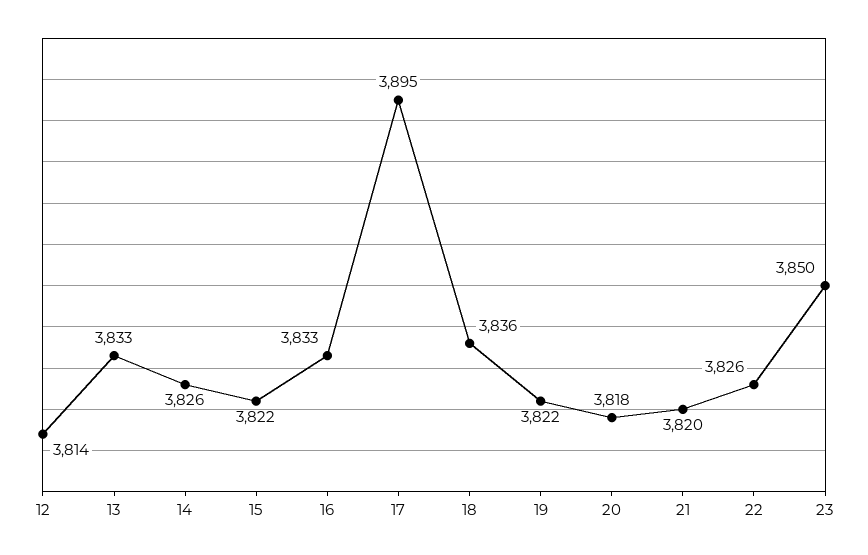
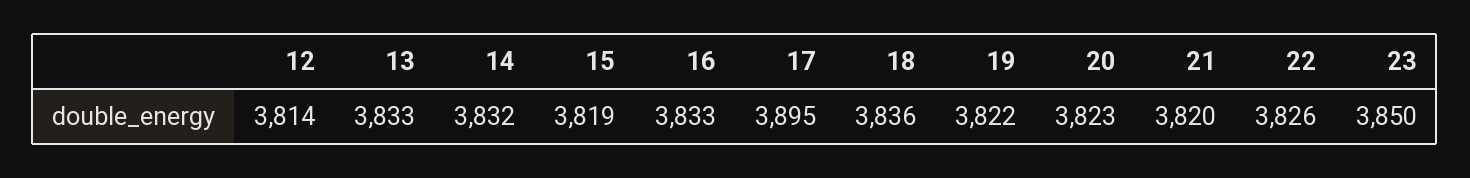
14: 3826 -> 3832
15: 3822 -> 3819
20: 3818 -> 3823

